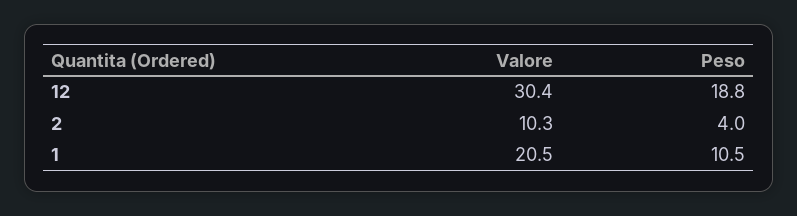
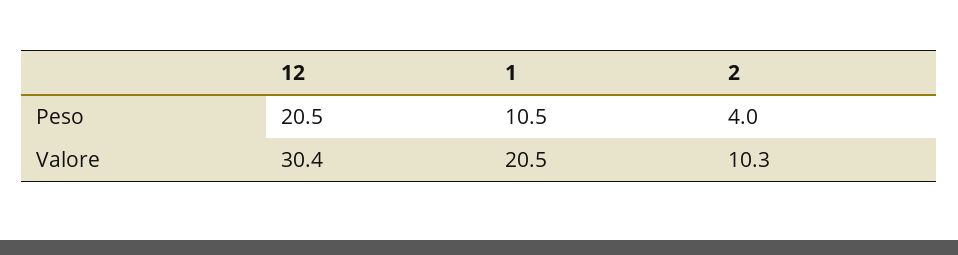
Peso, 12: 18.8 -> 20.5

